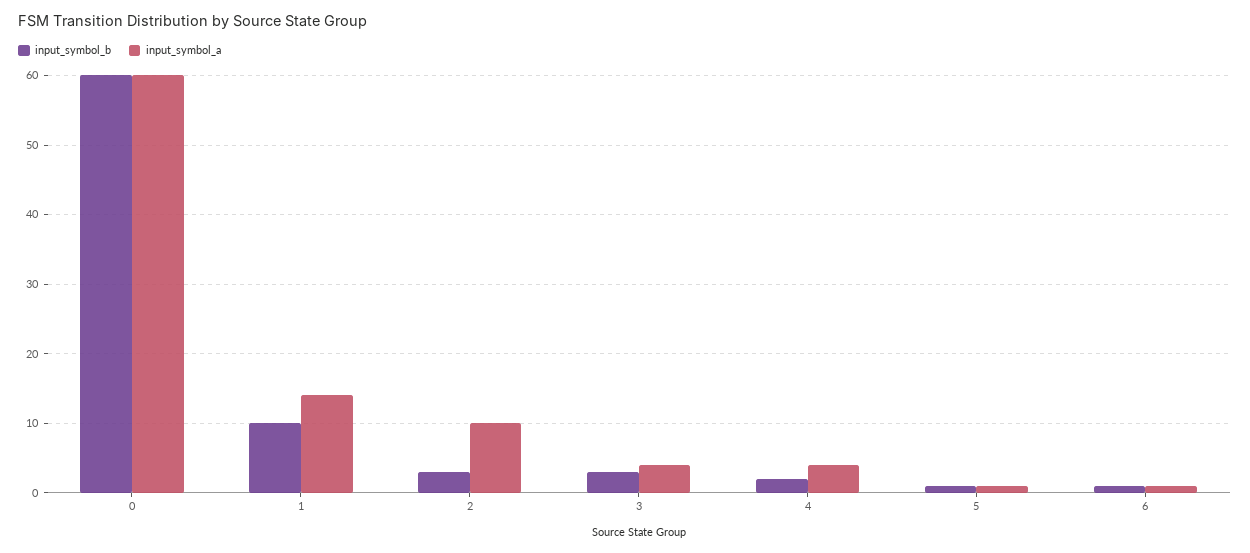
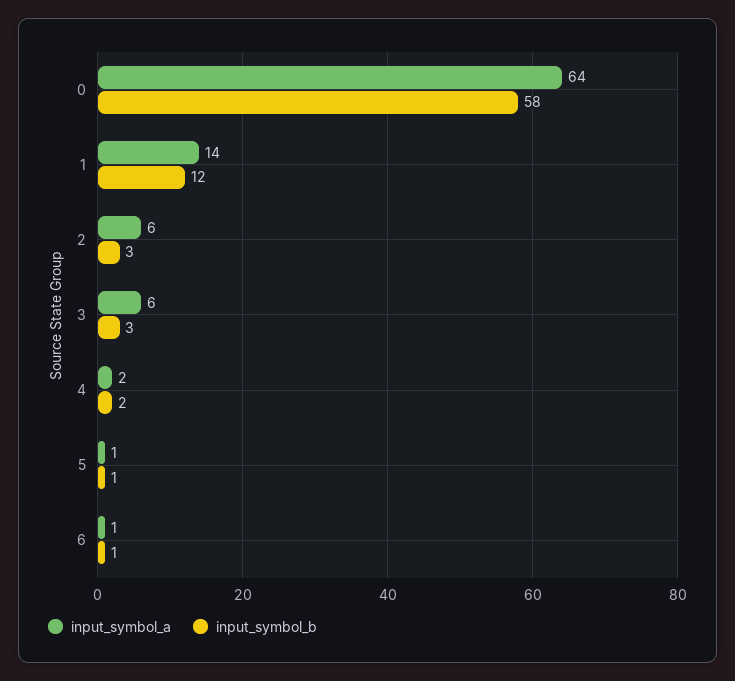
input_symbol_b, 0: 60 -> 58
input_symbol_a, 0: 60 -> 64
input_symbol_b, 1: 10 -> 12
input_symbol_a, 2: 10 -> 6
input_symbol_a, 3: 4 -> 6
input_symbol_a, 4: 4 -> 2

